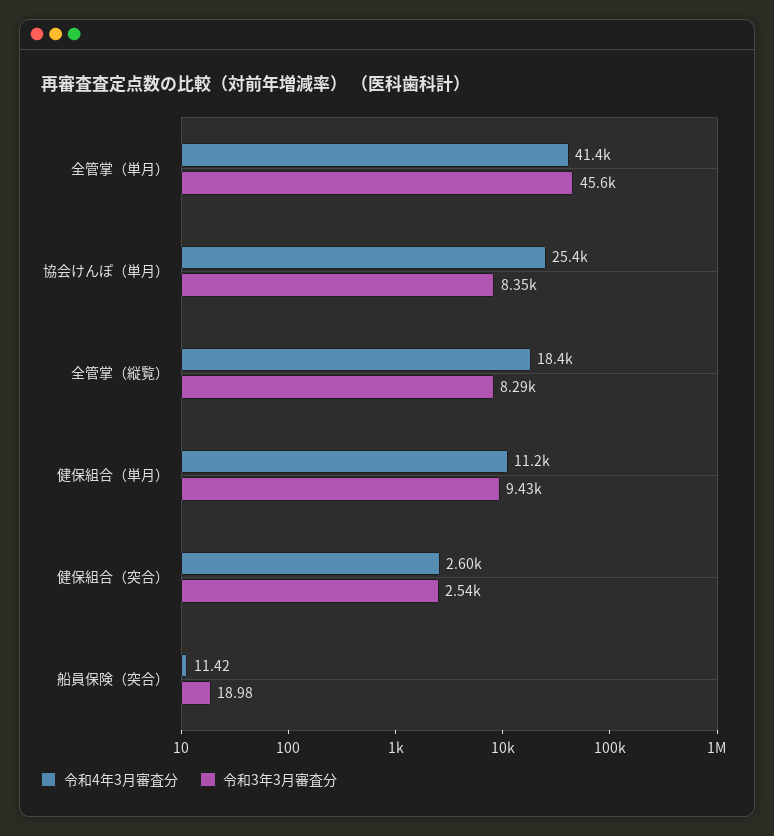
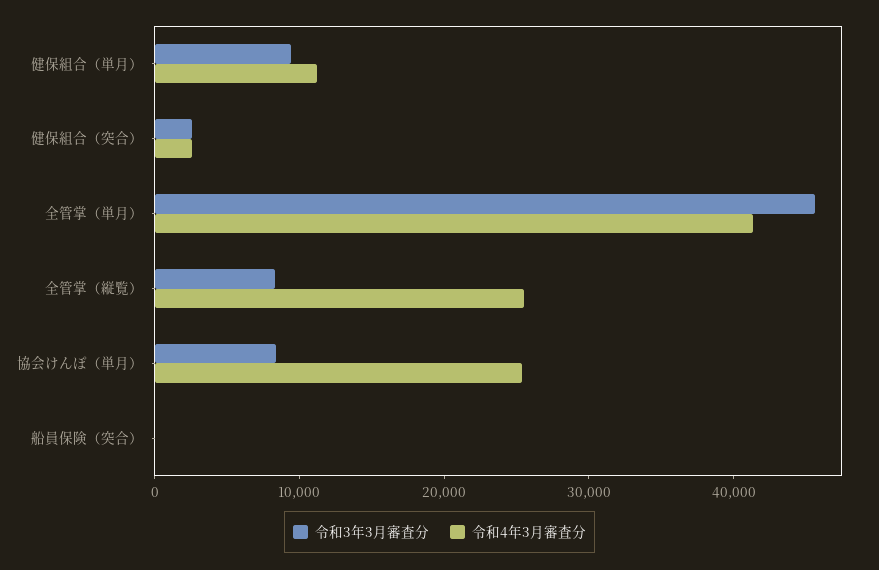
令和4年3月審査分, 全管掌（縦覧）: 18400 -> 26000

